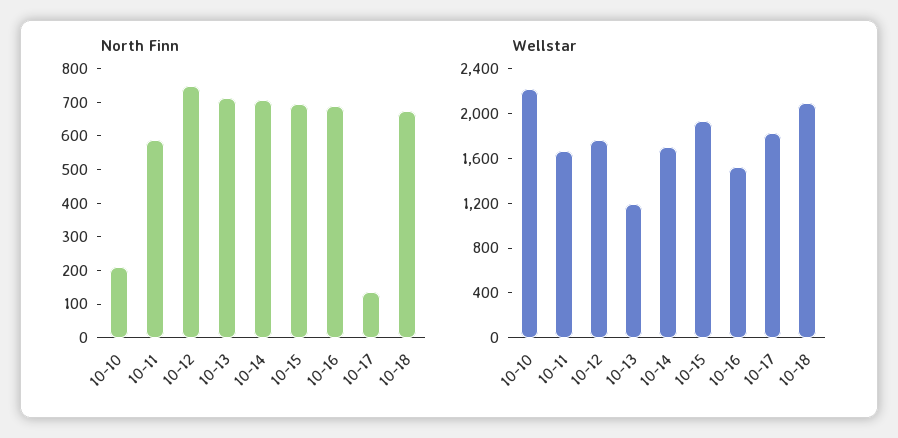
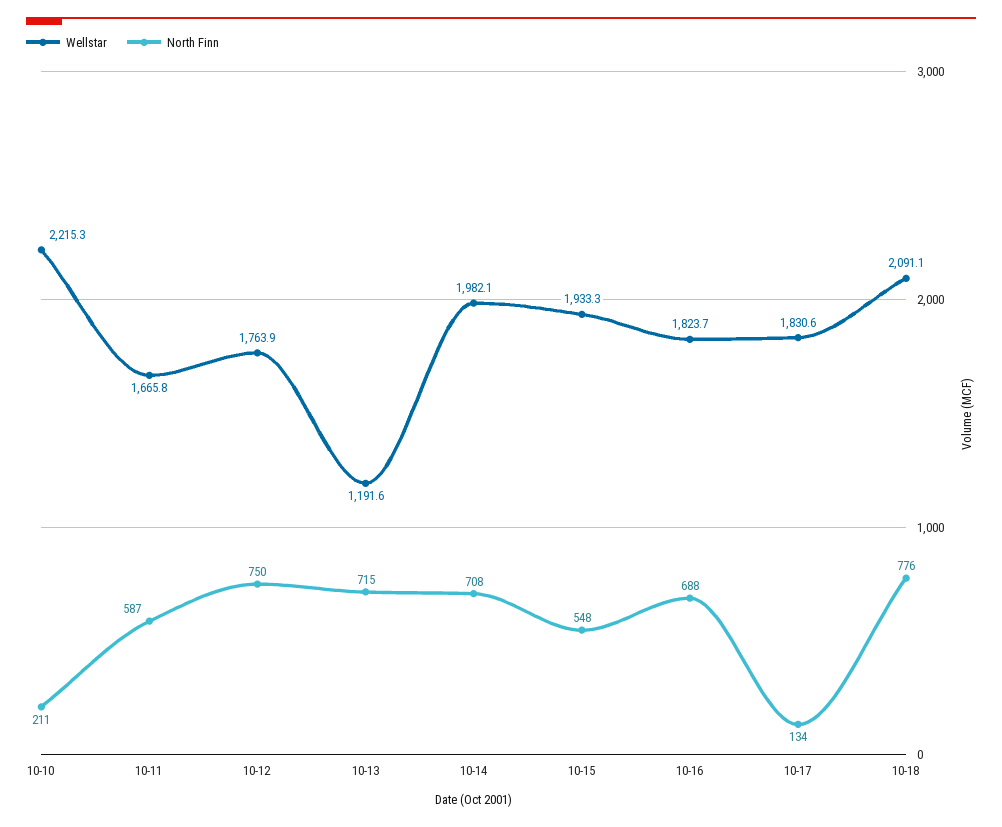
North Finn, 10-15: 700 -> 548
North Finn, 10-18: 675 -> 776
Wellstar, 10-14: 1700 -> 1982.1
Wellstar, 10-16: 1500 -> 1823.7

